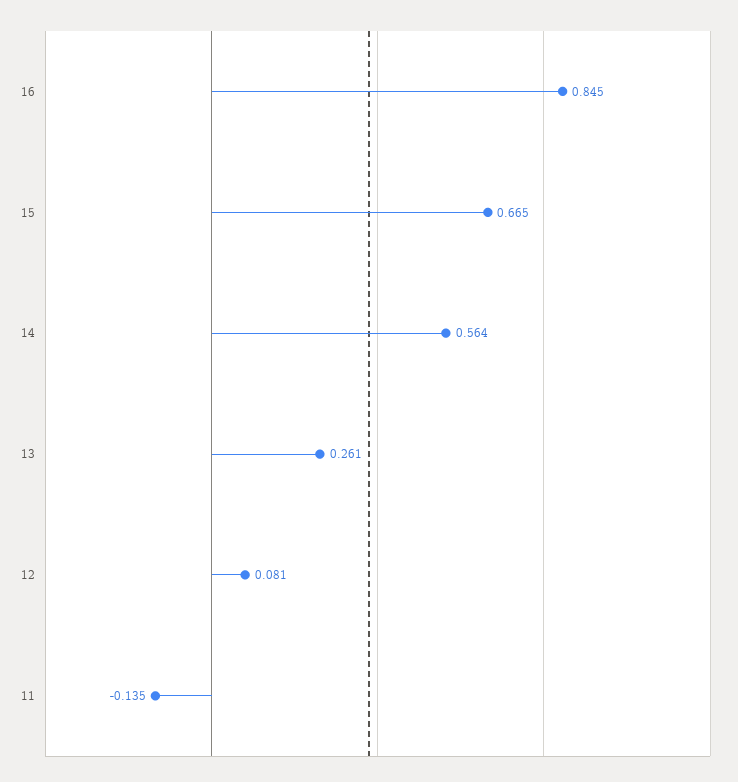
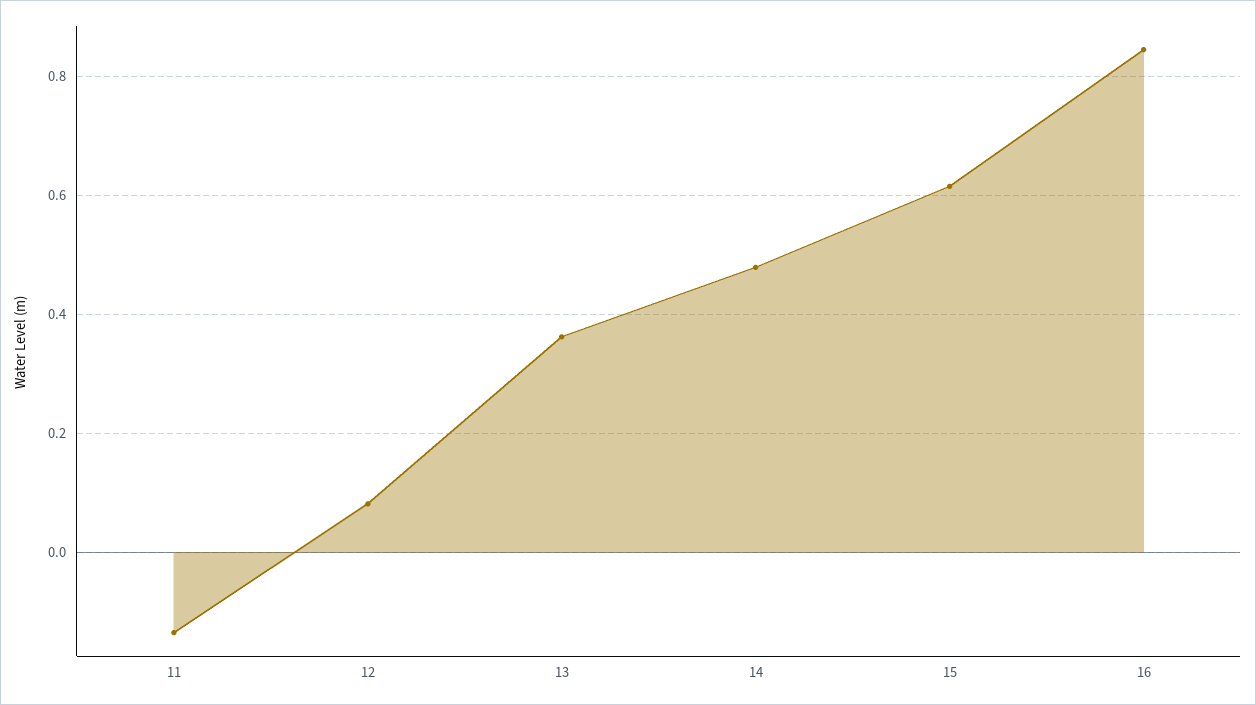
15: 0.665 -> 0.62
14: 0.564 -> 0.48
13: 0.261 -> 0.36

